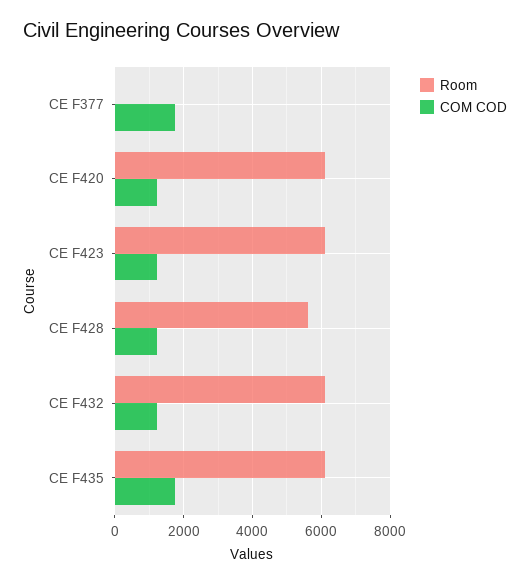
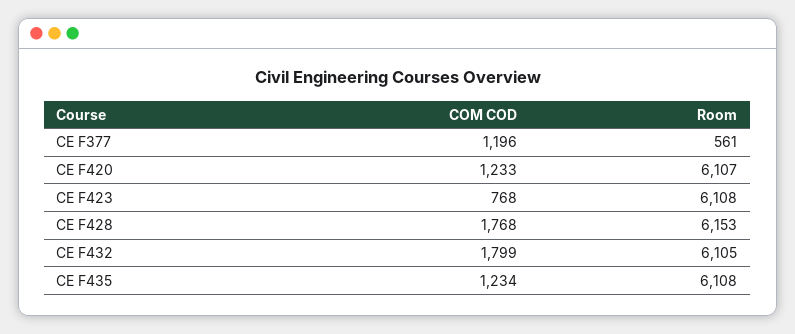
Room, CE F377: 0 -> 561
COM COD, CE F377: 1800 -> 1196
COM COD, CE F423: 1200 -> 768
Room, CE F428: 5600 -> 6153
COM COD, CE F428: 1200 -> 1768
COM COD, CE F432: 1200 -> 1799
COM COD, CE F435: 1800 -> 1234

